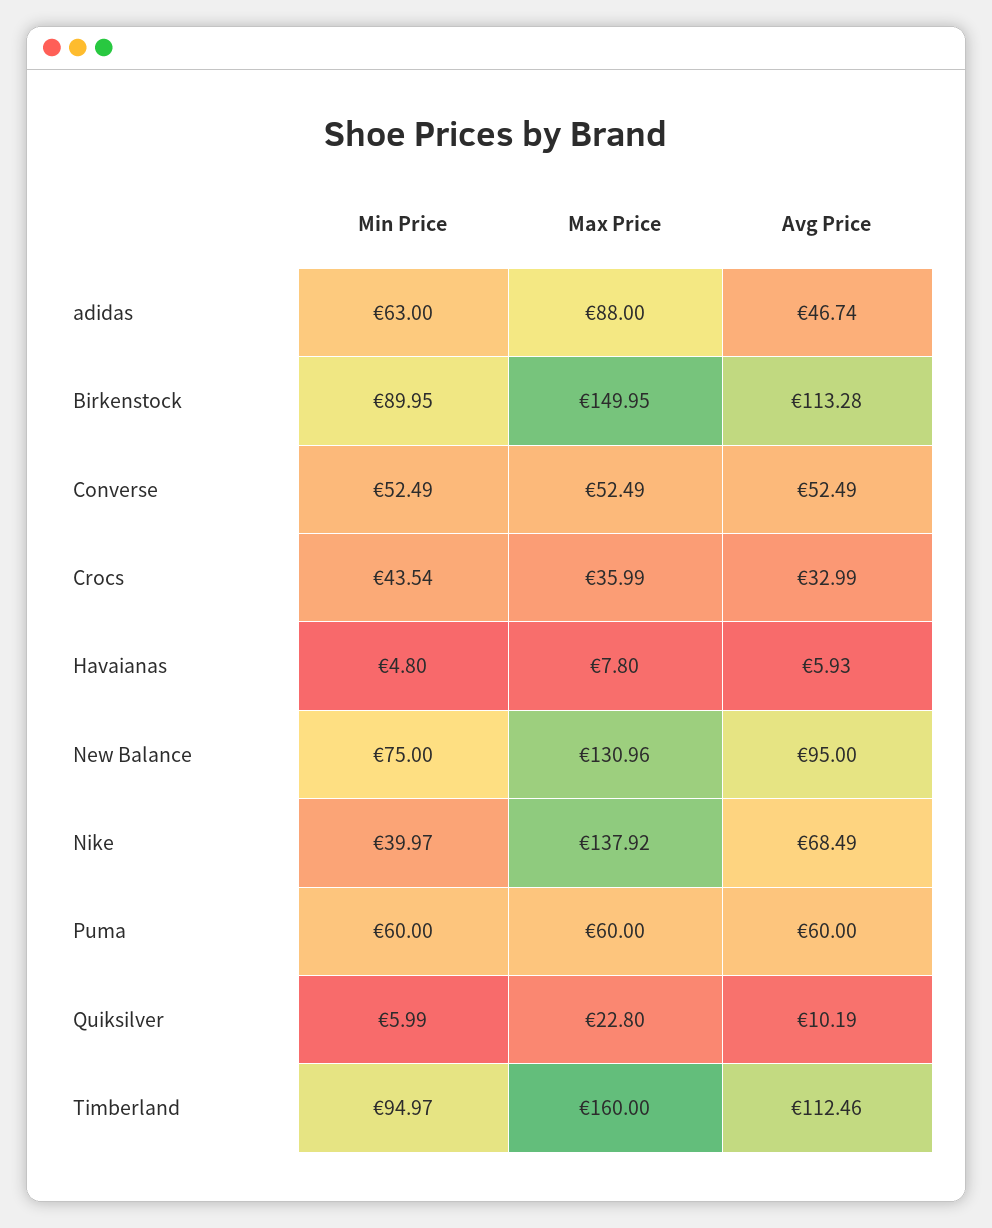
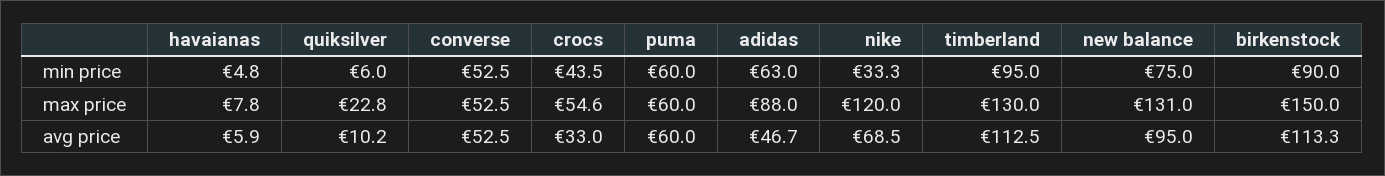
Max Price, Crocs: 35.99 -> 54.6
Min Price, Nike: 39.97 -> 33.3
Max Price, Nike: 137.92 -> 120
Max Price, Timberland: 160 -> 130

